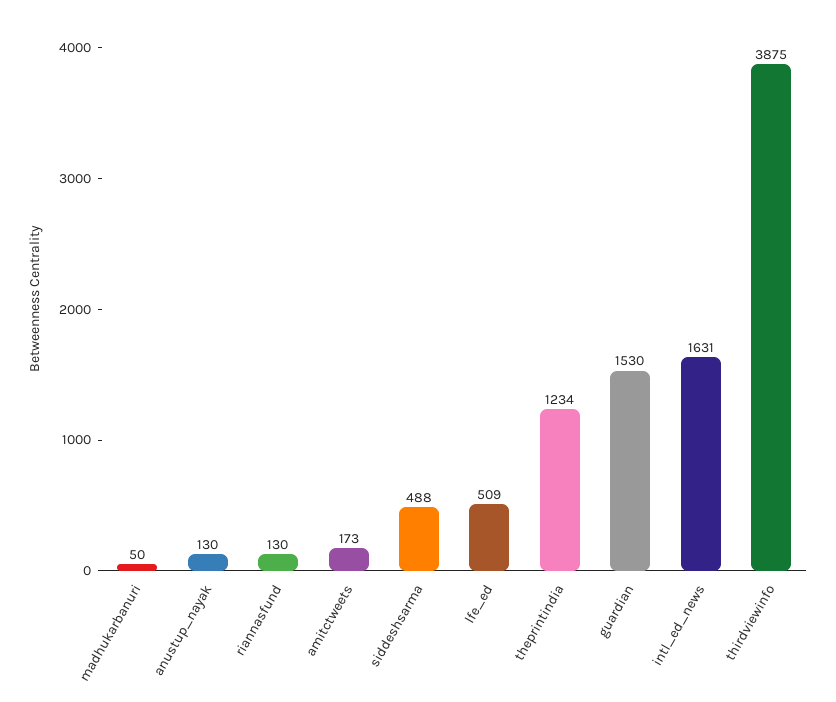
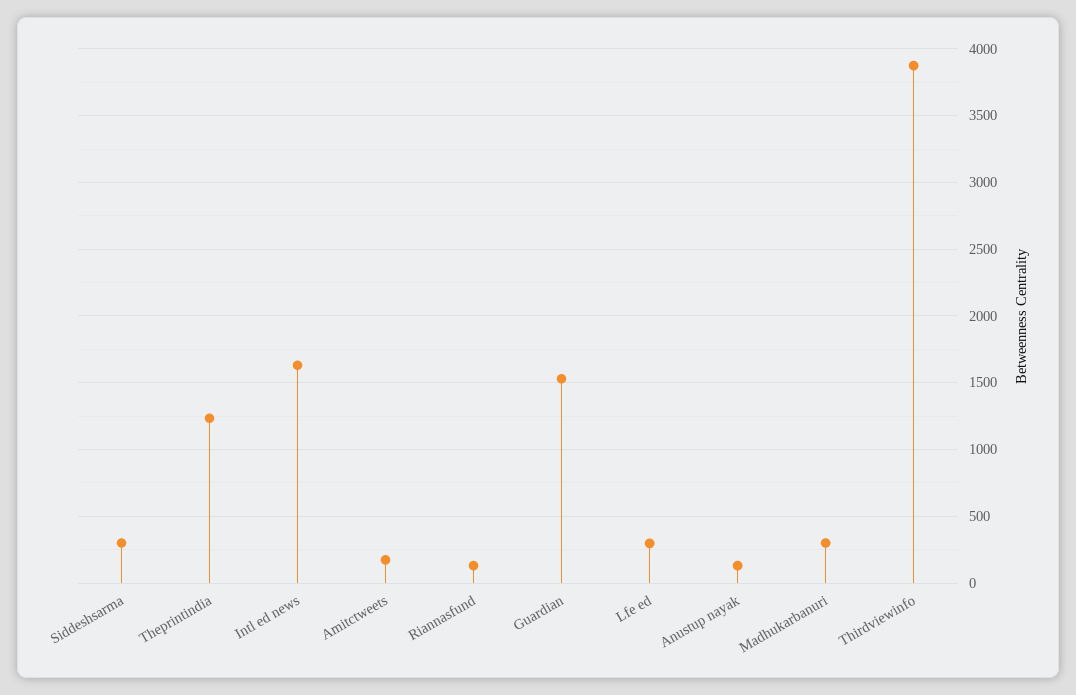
madhukarbanuri: 50 -> 300
siddeshsarma: 488 -> 300
lfe_ed: 509 -> 300

